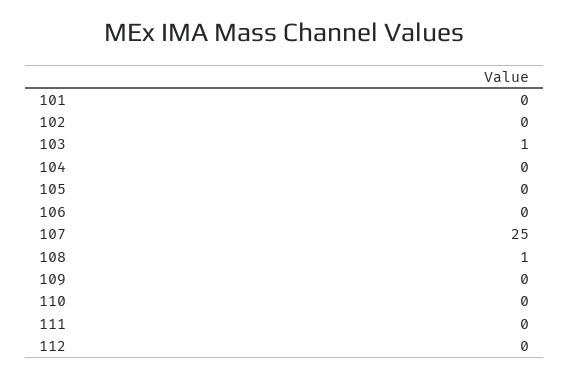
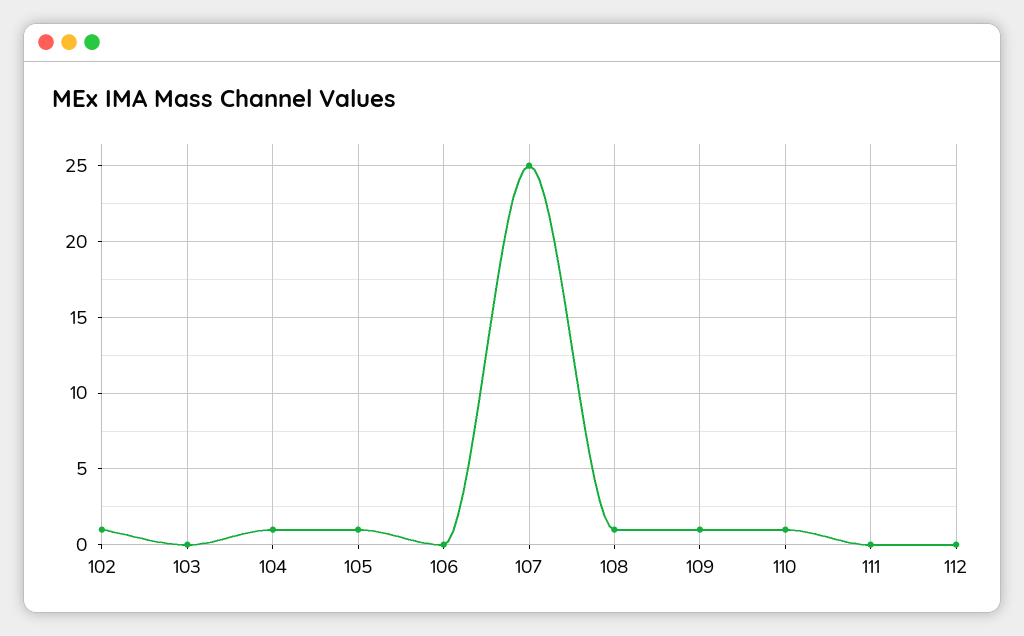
101: 0 -> none
102: 0 -> 1
103: 1 -> 0
104: 0 -> 1
105: 0 -> 1
109: 0 -> 1
110: 0 -> 1

